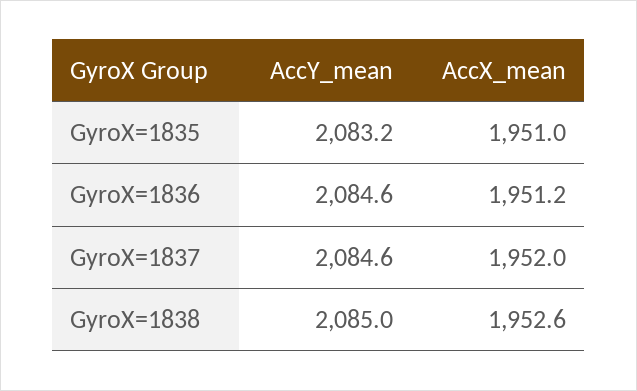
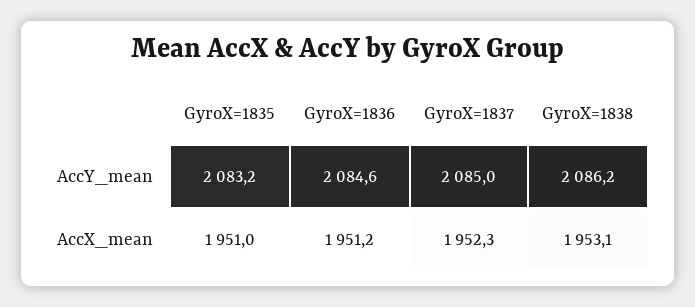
AccY_mean, GyroX=1837: 2084.6 -> 2085
AccX_mean, GyroX=1837: 1952 -> 1952.3
AccY_mean, GyroX=1838: 2085 -> 2086.2
AccX_mean, GyroX=1838: 1952.6 -> 1953.1

